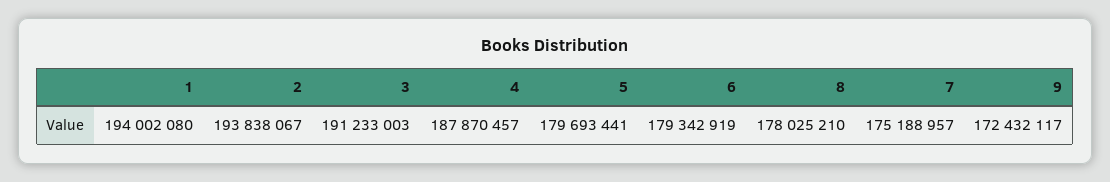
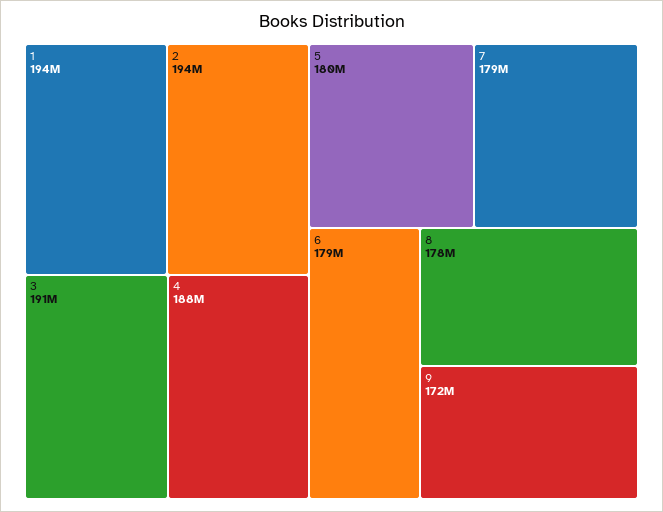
7: 175188957 -> 179000000

